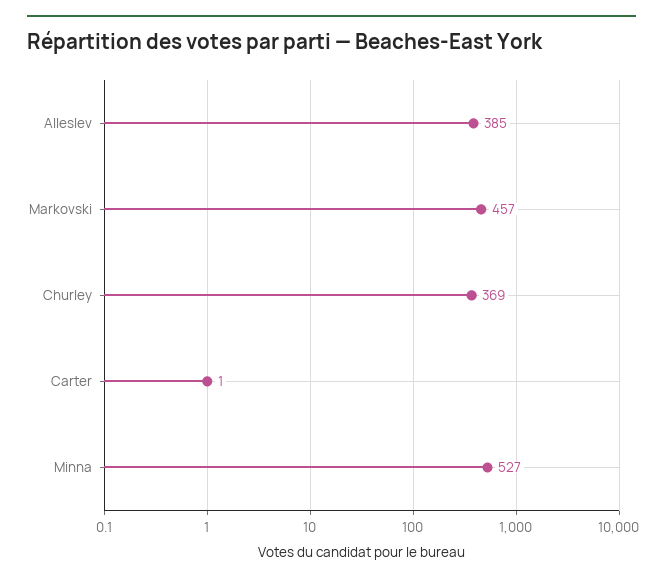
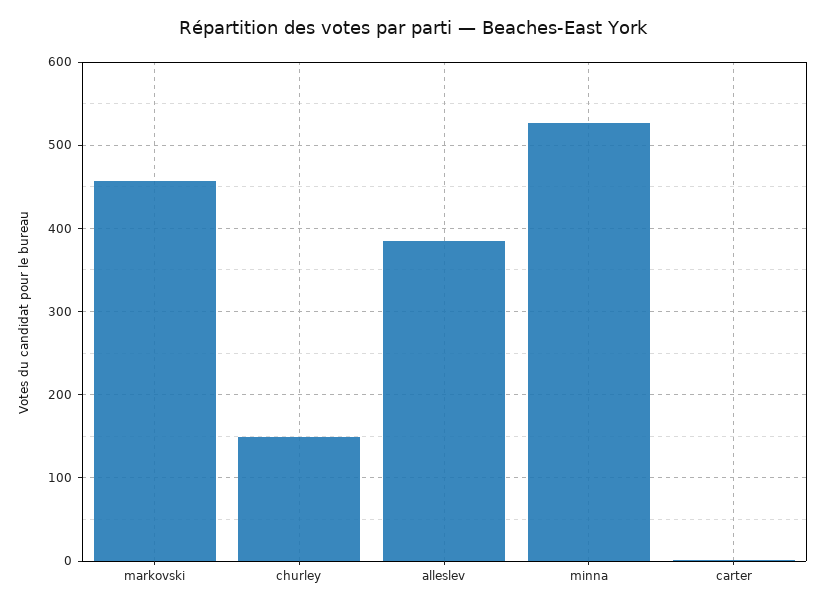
Churley: 369 -> 150

